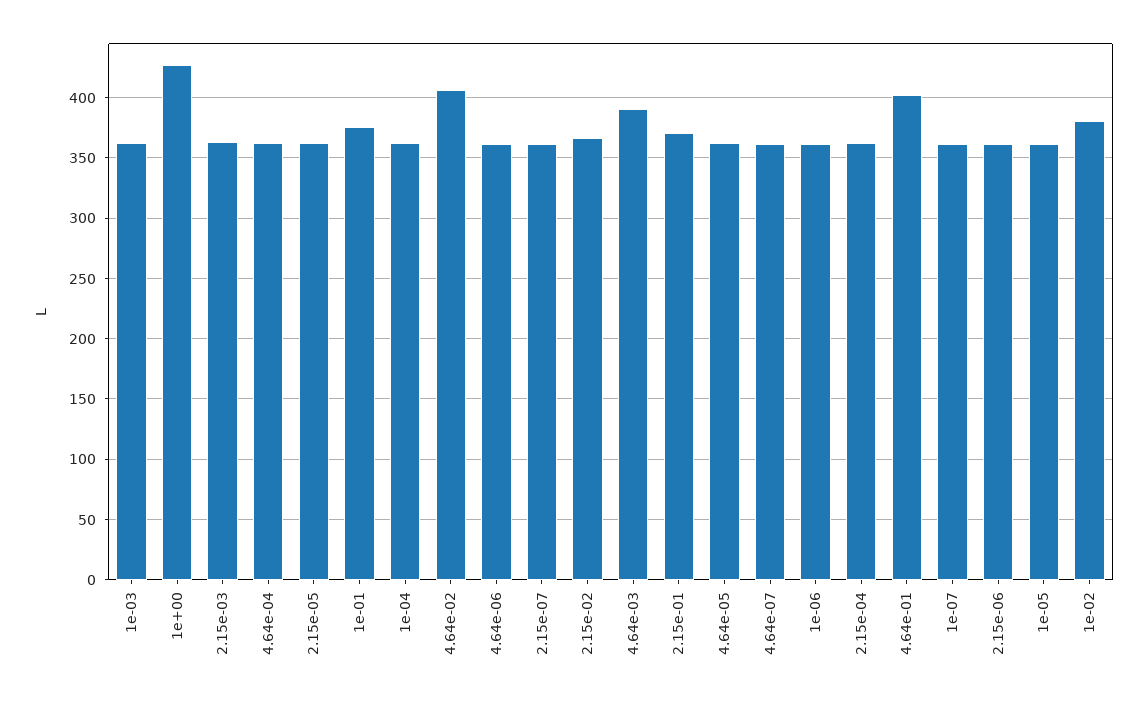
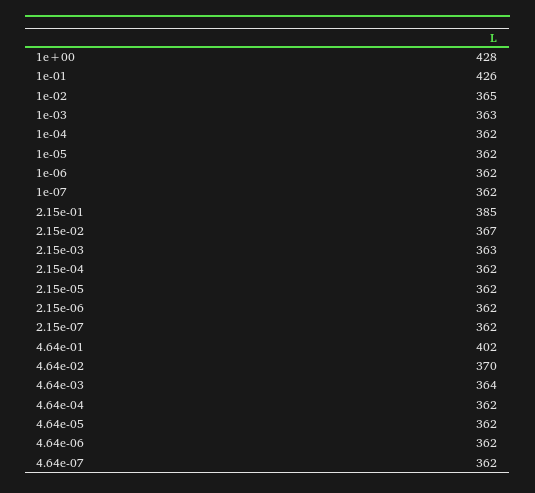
1e-01: 375 -> 426
4.64e-02: 405 -> 370
4.64e-03: 390 -> 364
2.15e-01: 370 -> 385
1e-02: 380 -> 365

